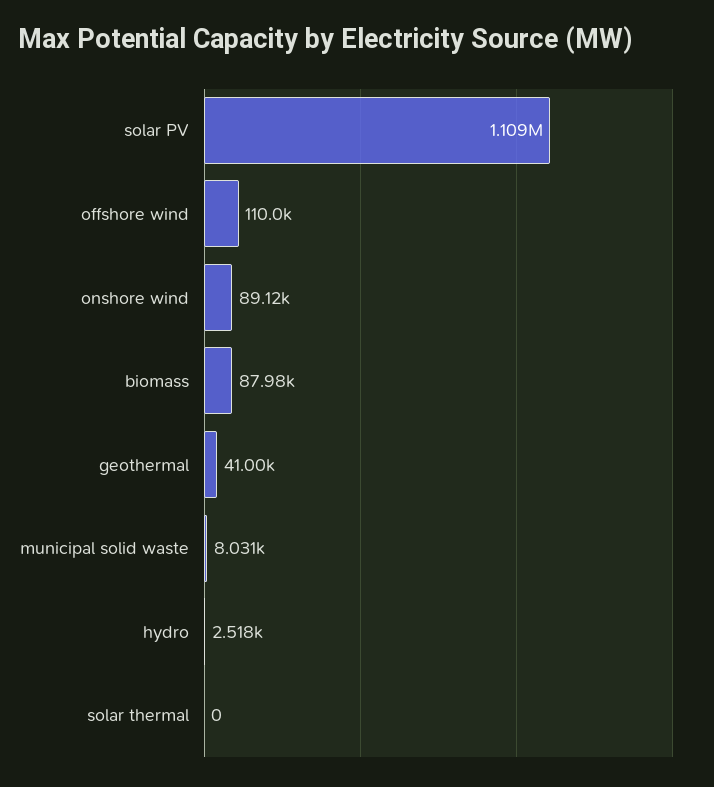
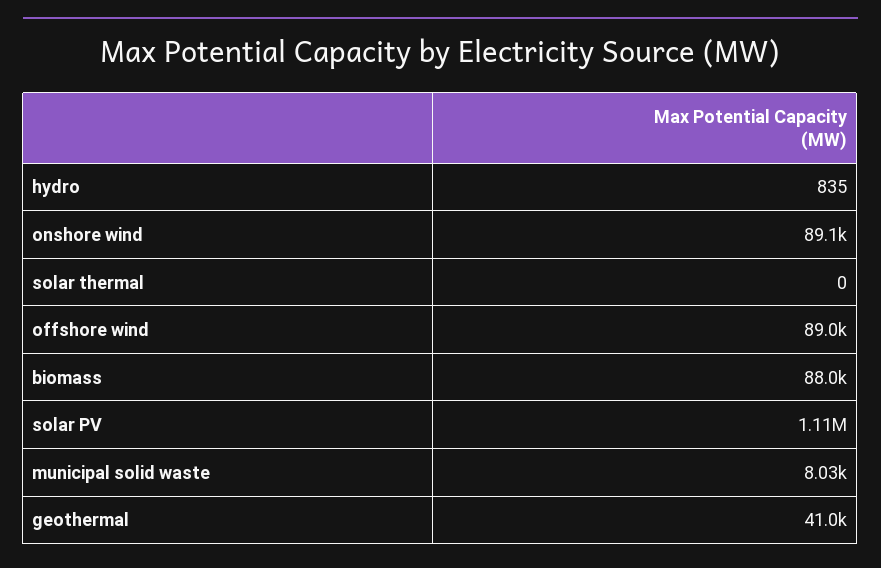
offshore wind: 110000 -> 89000
hydro: 2518 -> 835

